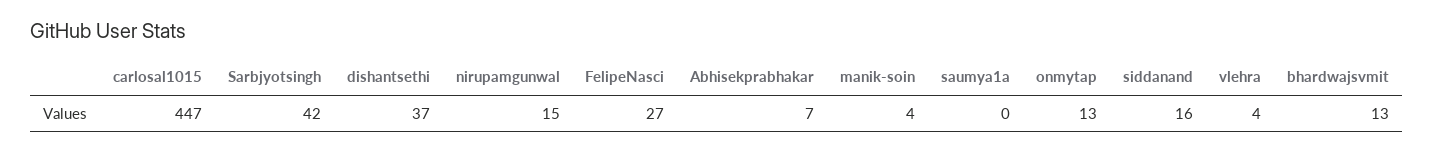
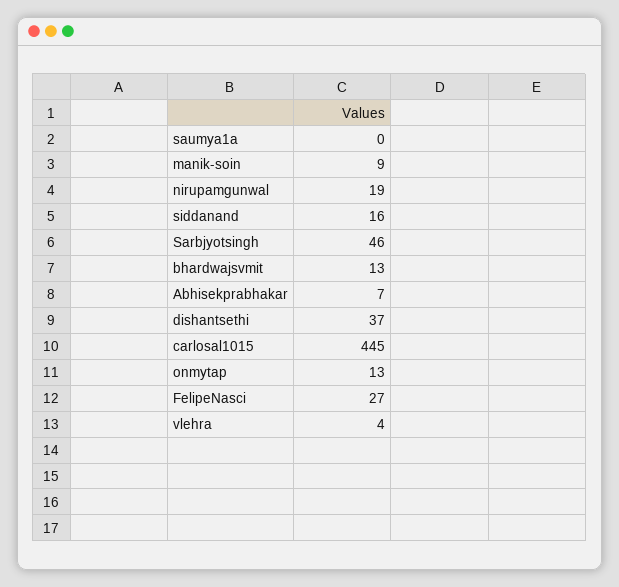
carlosal1015: 447 -> 445
Sarbjyotsingh: 42 -> 46
nirupamgunwal: 15 -> 19
manik-soin: 4 -> 9

